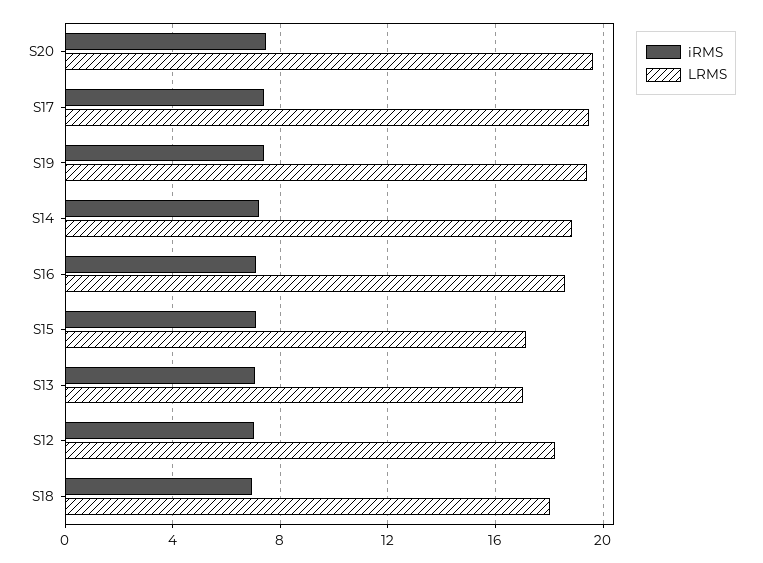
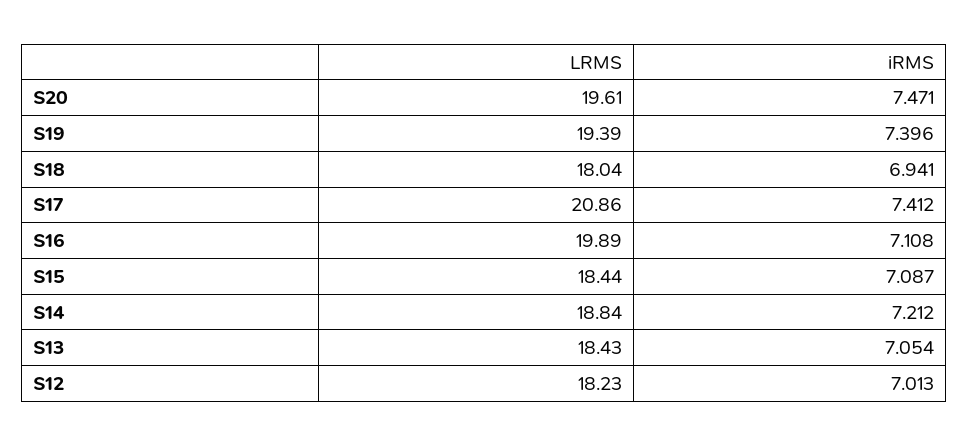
LRMS, S17: 19.5 -> 20.86
LRMS, S16: 18.5 -> 19.89
LRMS, S15: 17 -> 18.44
LRMS, S13: 17 -> 18.43

